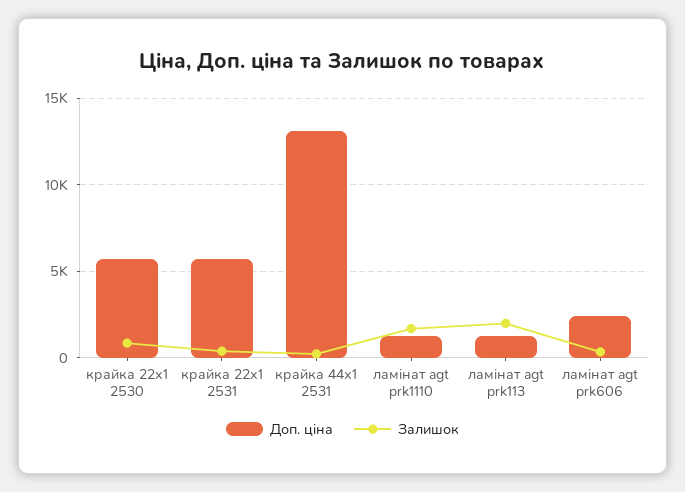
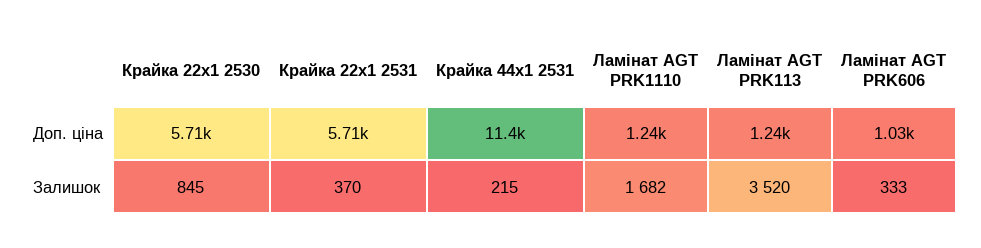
Доп. ціна, крайка 44x1 2531: 13000 -> 11400
Залишок, ламінат agt prk113: 2000 -> 3520
Доп. ціна, ламінат agt prk606: 2500 -> 1030

